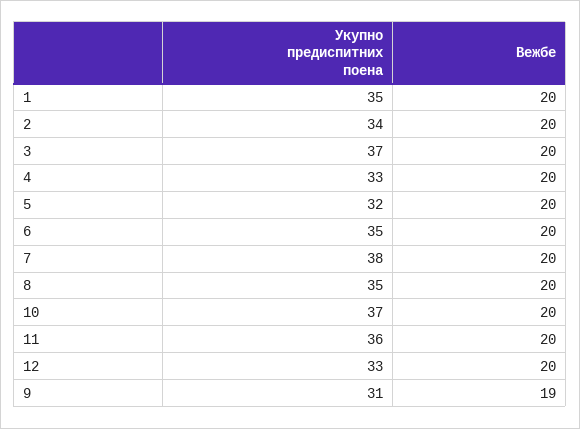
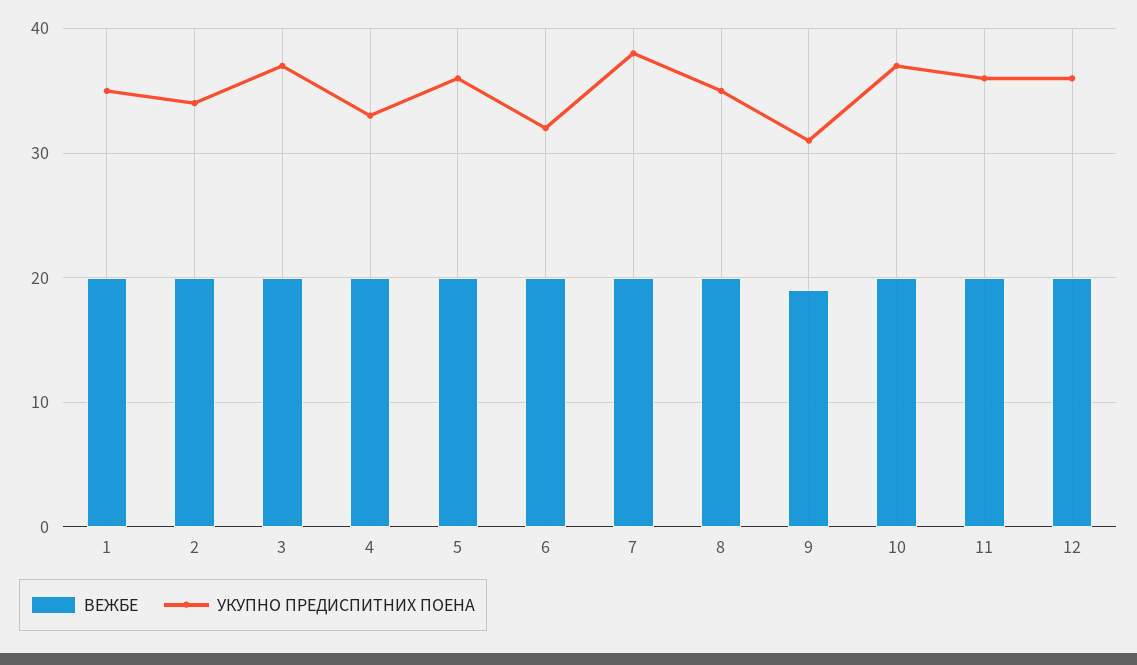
Укупно предиспитних поена, 5: 32 -> 36
Укупно предиспитних поена, 6: 35 -> 32
Укупно предиспитних поена, 12: 33 -> 36

